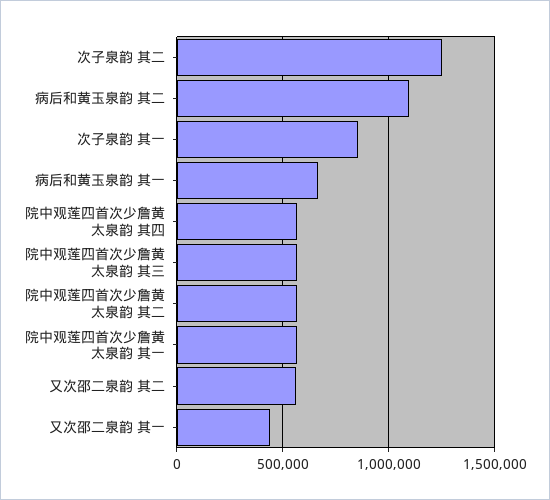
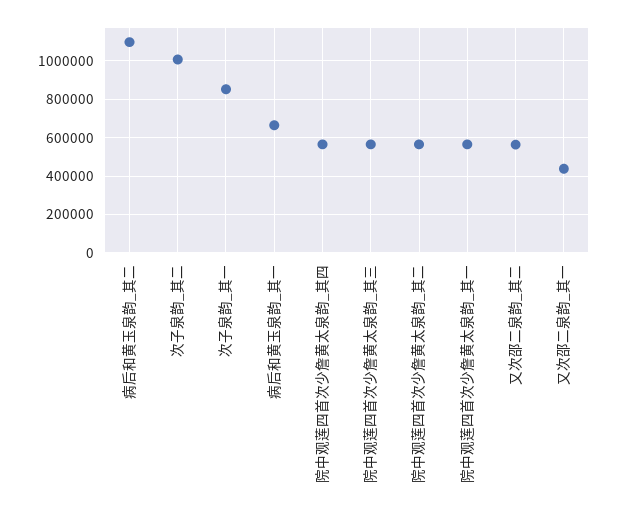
次子泉韵 其二: 1250000 -> 1000000

